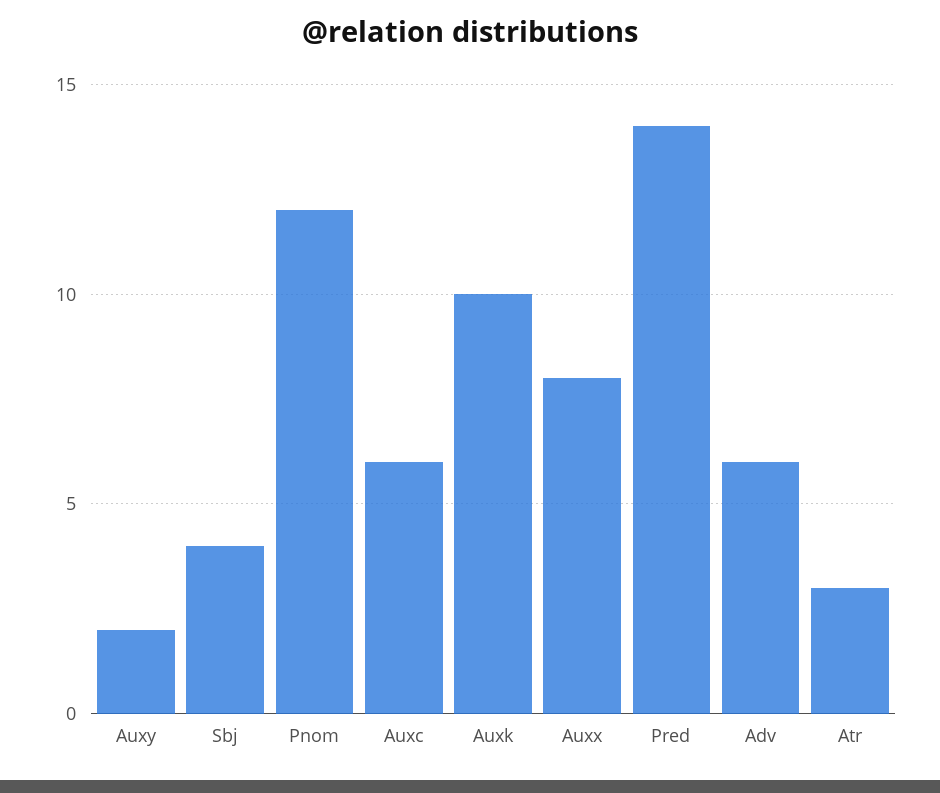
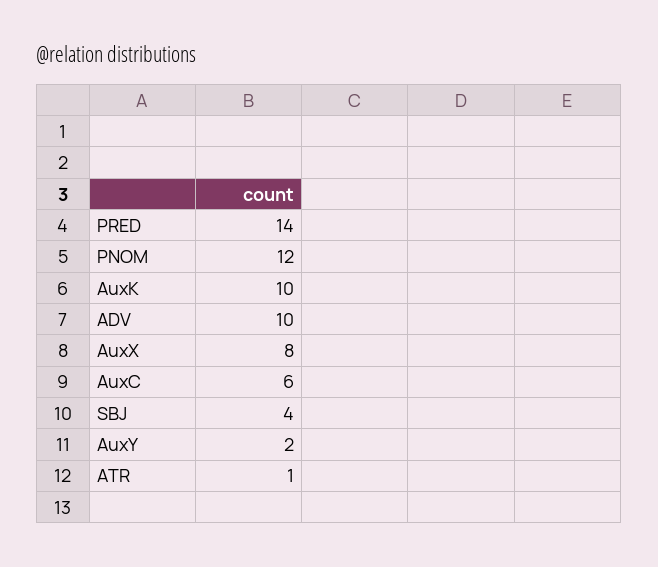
Adv: 6 -> 10
Atr: 3 -> 1

